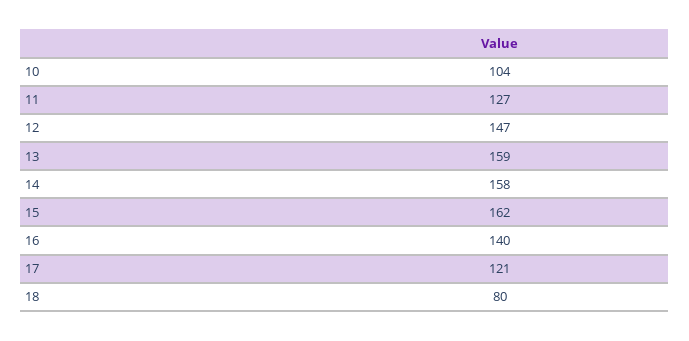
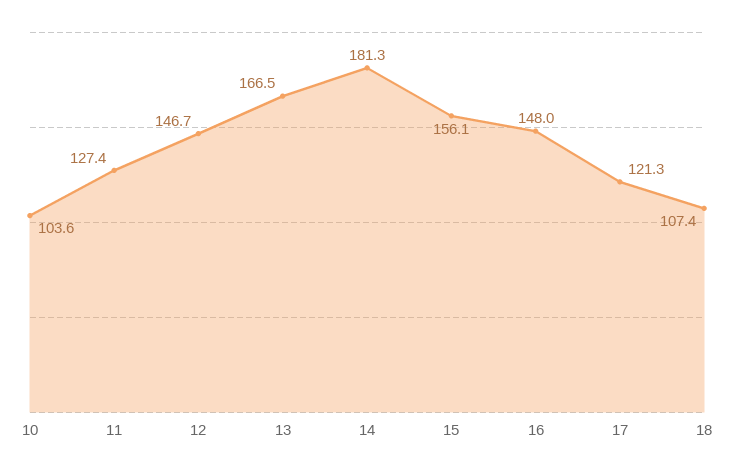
13: 159 -> 166.5
14: 158 -> 181.3
15: 162 -> 156.1
16: 140 -> 148
18: 80 -> 107.4

